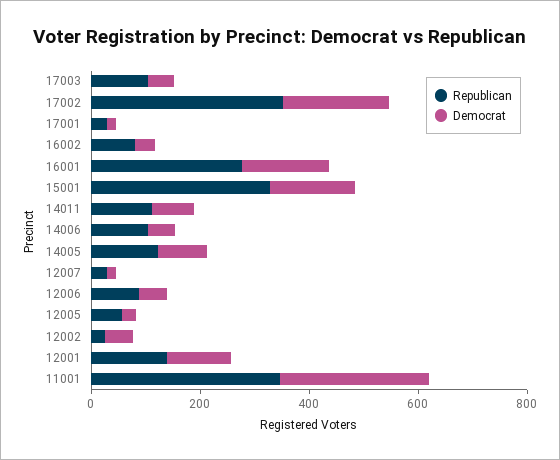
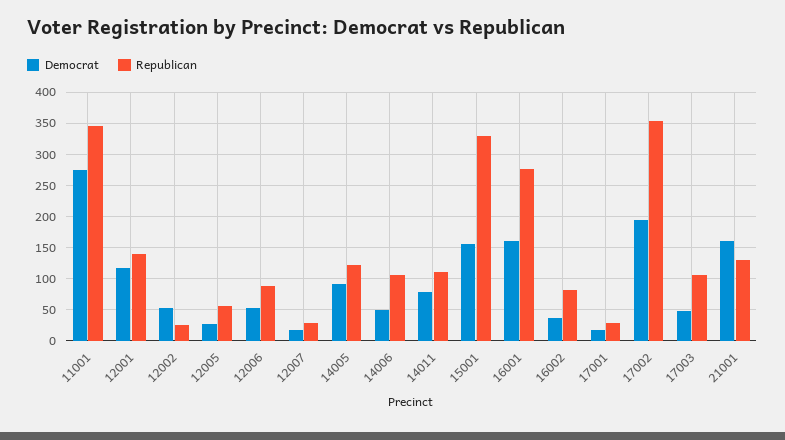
Democrat, 21001: none -> 160
Republican, 21001: none -> 130

